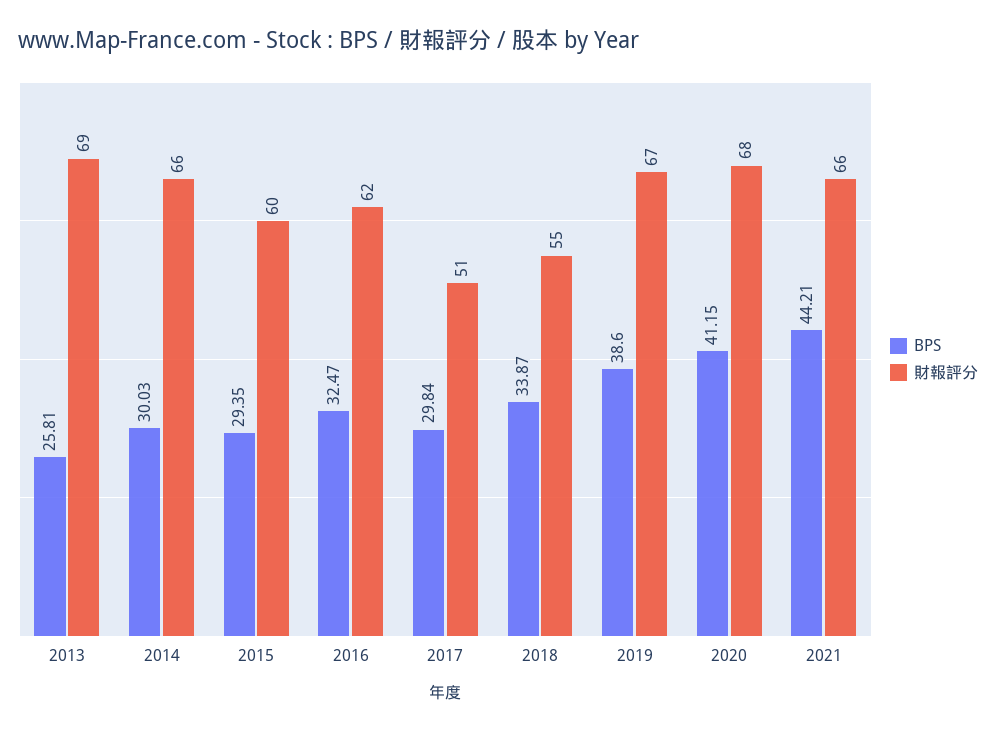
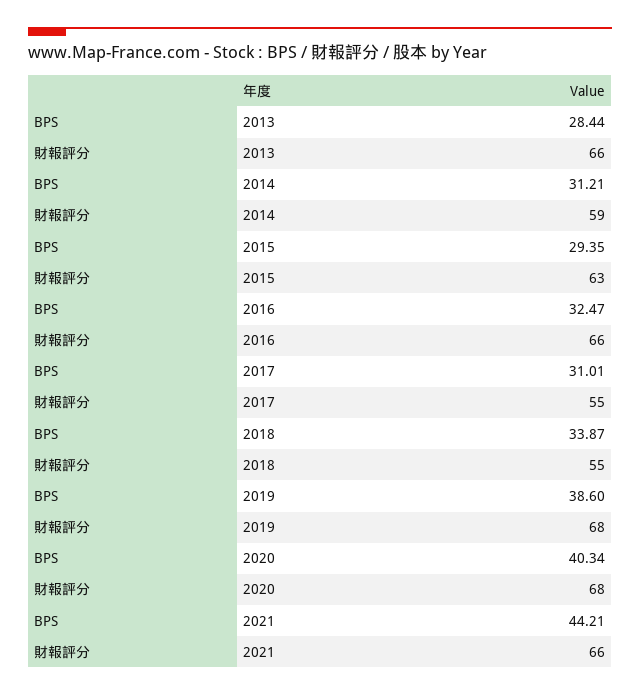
BPS, 2013: 25.81 -> 28.44
財報評分, 2013: 69 -> 66
BPS, 2014: 30.03 -> 31.21
財報評分, 2014: 66 -> 59
財報評分, 2015: 60 -> 63
財報評分, 2016: 62 -> 66
BPS, 2017: 29.84 -> 31.01
財報評分, 2017: 51 -> 55
財報評分, 2019: 67 -> 68
BPS, 2020: 41.15 -> 40.34

